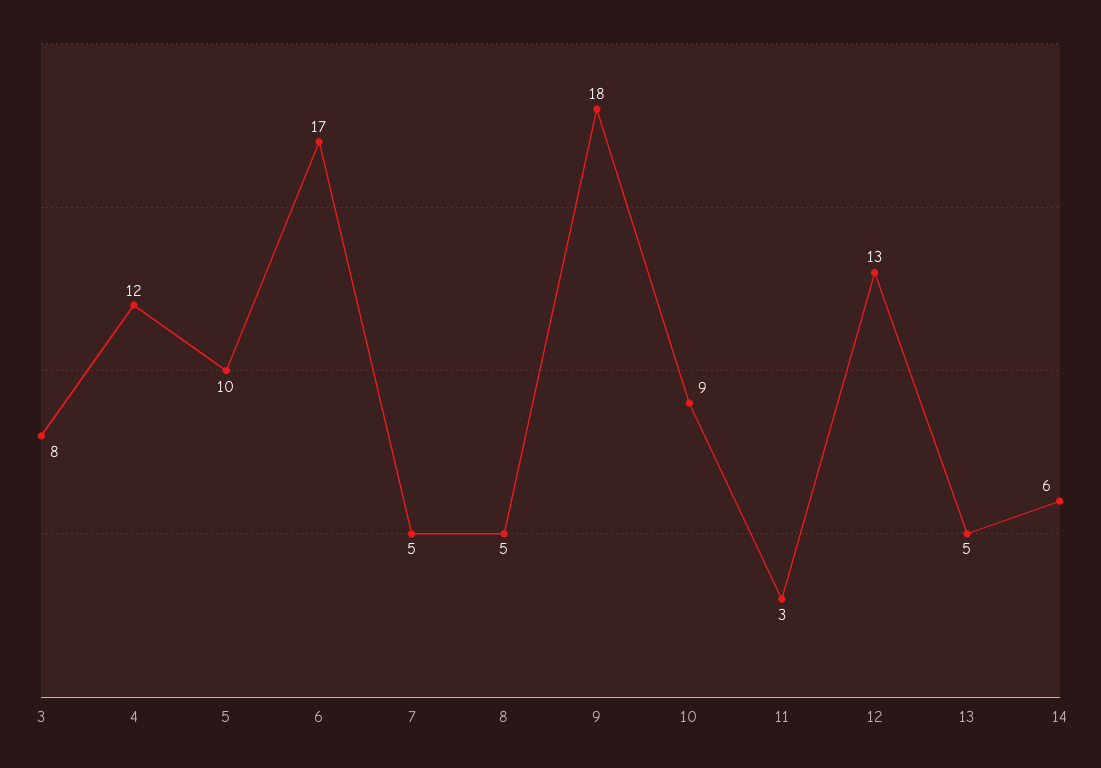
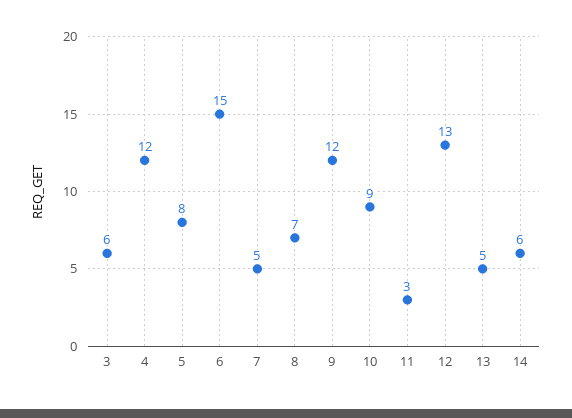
3: 8 -> 6
5: 10 -> 8
6: 17 -> 15
8: 5 -> 7
9: 18 -> 12

